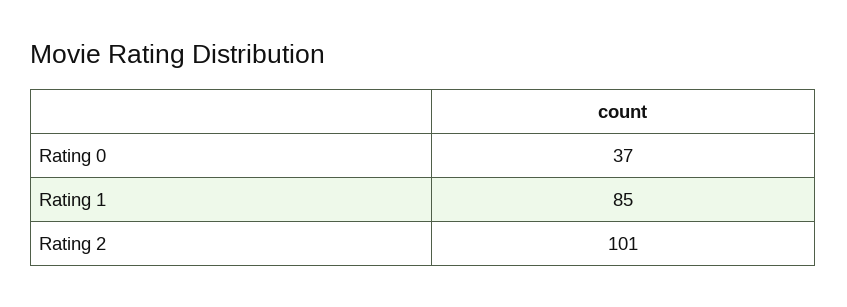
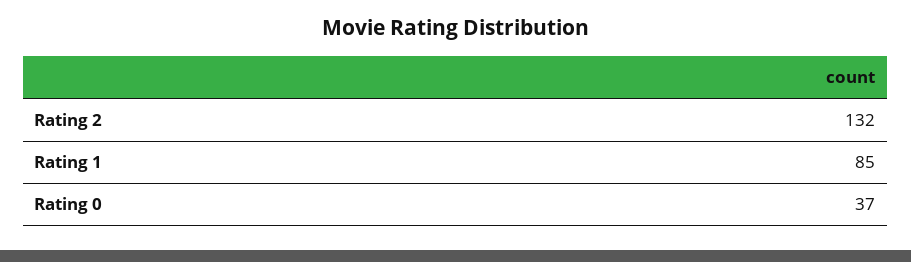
Rating 2: 101 -> 132

